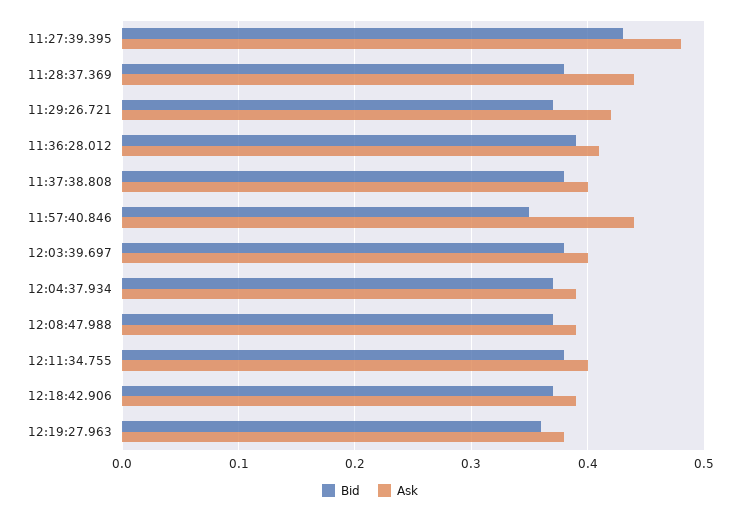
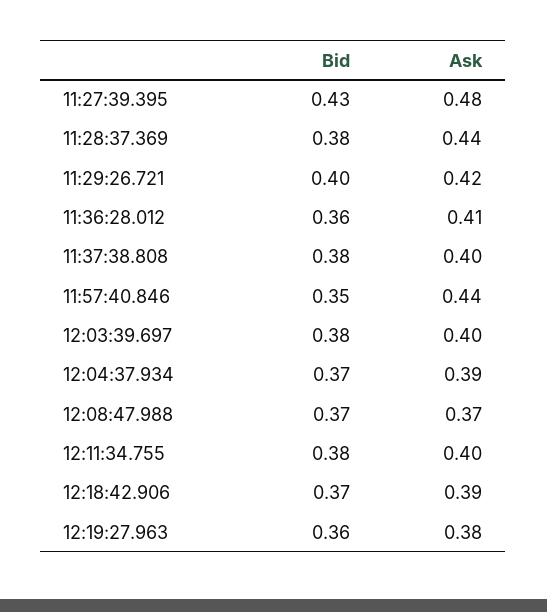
Bid, 11:29:26.721: 0.37 -> 0.4
Bid, 11:36:28.012: 0.39 -> 0.36
Ask, 12:08:47.988: 0.39 -> 0.37

